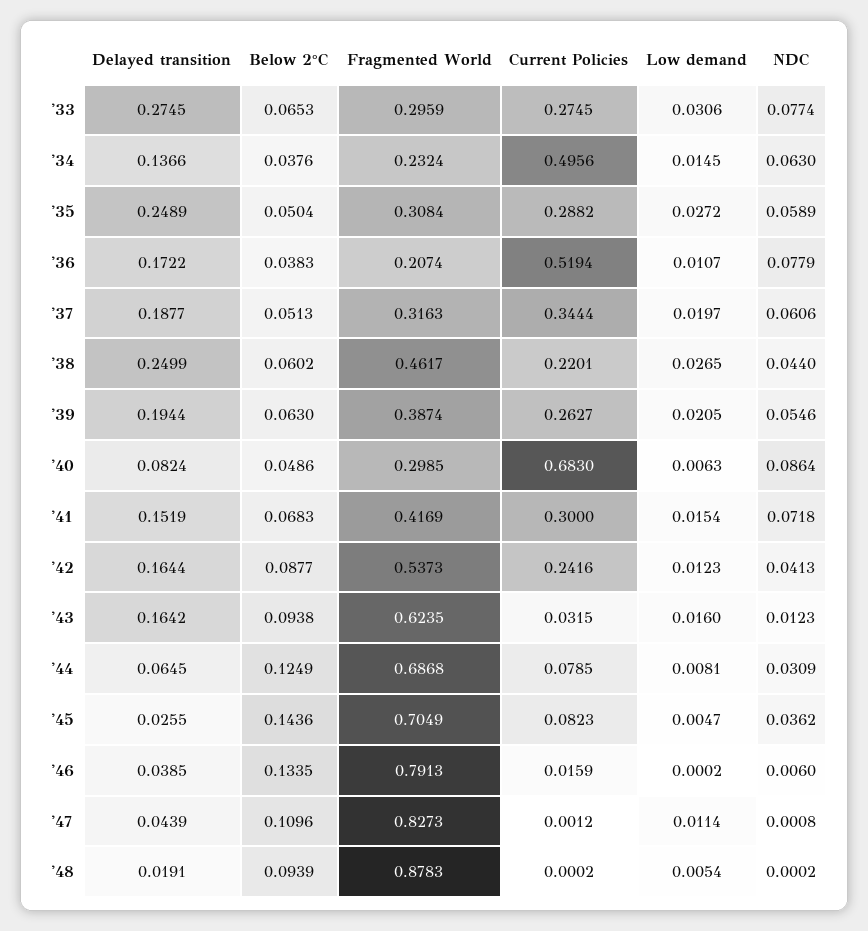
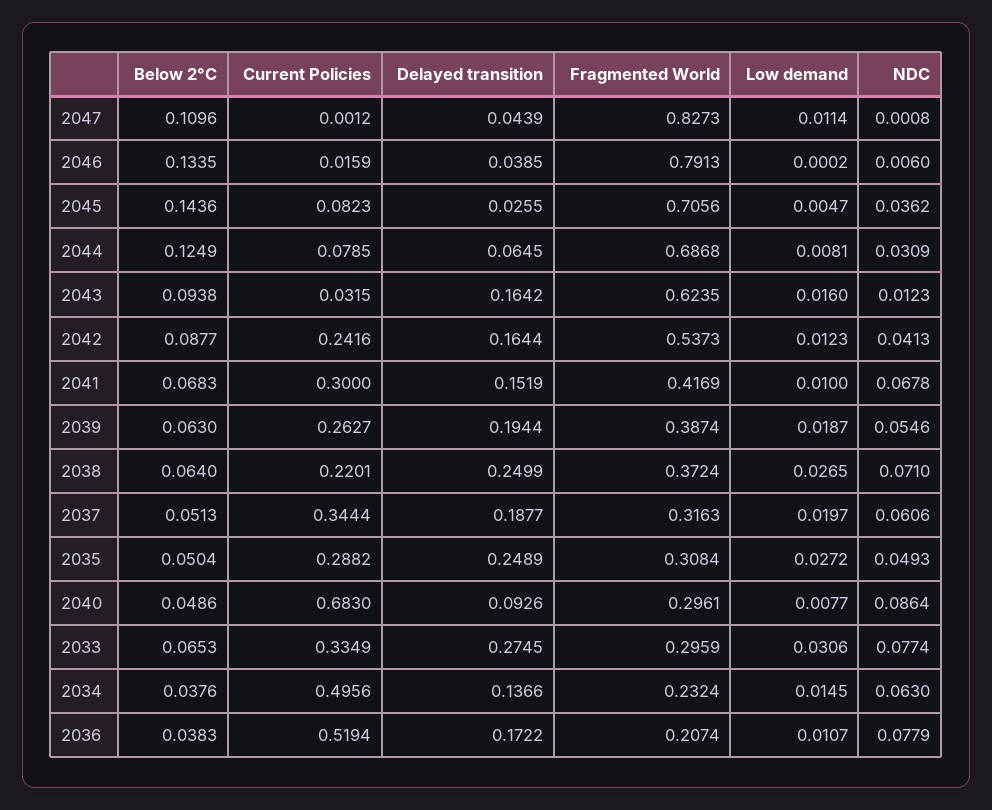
Current Policies, '33: 0.2745 -> 0.3349
NDC, '35: 0.0589 -> 0.0493
Below 2°C, '38: 0.0602 -> 0.064
Fragmented World, '38: 0.4617 -> 0.3724
NDC, '38: 0.044 -> 0.071
Low demand, '39: 0.0205 -> 0.0187
Delayed transition, '40: 0.0824 -> 0.0926
Fragmented World, '40: 0.2985 -> 0.2961
Low demand, '40: 0.0063 -> 0.0077
Low demand, '41: 0.0154 -> 0.01
NDC, '41: 0.0718 -> 0.0678
Fragmented World, '45: 0.7049 -> 0.7056
Delayed transition, '48: 0.0191 -> none
Below 2°C, '48: 0.0939 -> none
Fragmented World, '48: 0.8783 -> none
Current Policies, '48: 0.0002 -> none
Low demand, '48: 0.0054 -> none
NDC, '48: 0.0002 -> none

